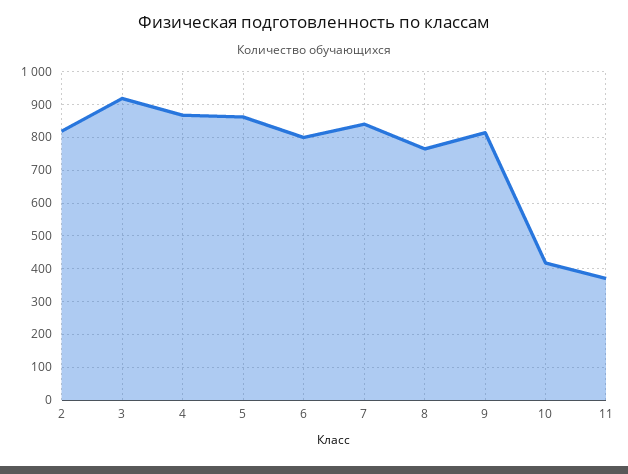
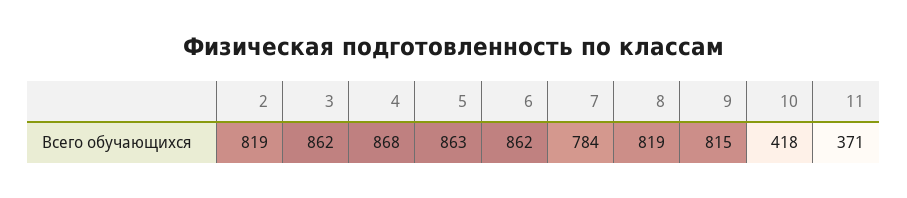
3: 920 -> 862
6: 800 -> 862
7: 840 -> 784
8: 760 -> 819

